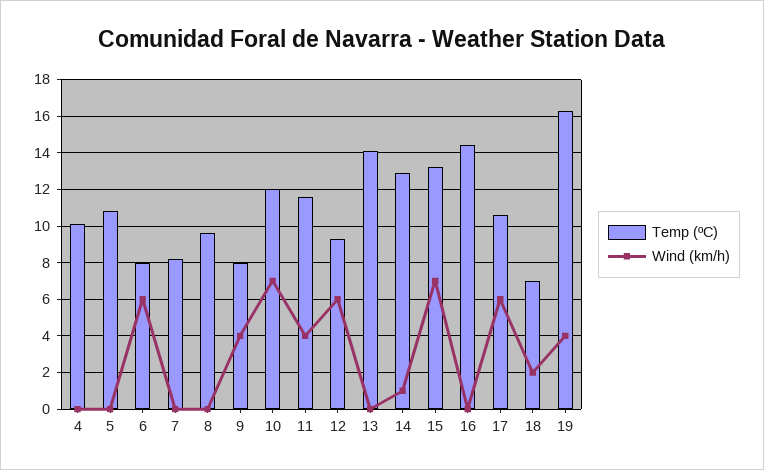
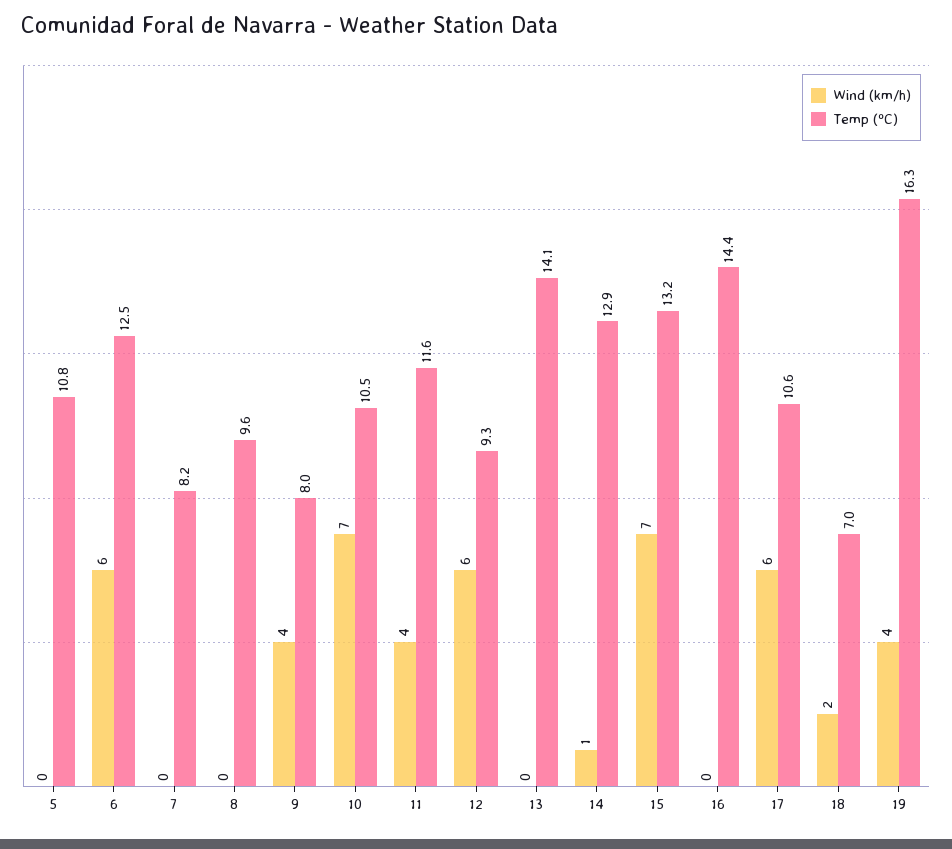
Temp (ºC), 4: 10 -> none
Wind (km/h), 4: 0 -> none
Temp (ºC), 6: 8 -> 12.5
Temp (ºC), 10: 12 -> 10.5

